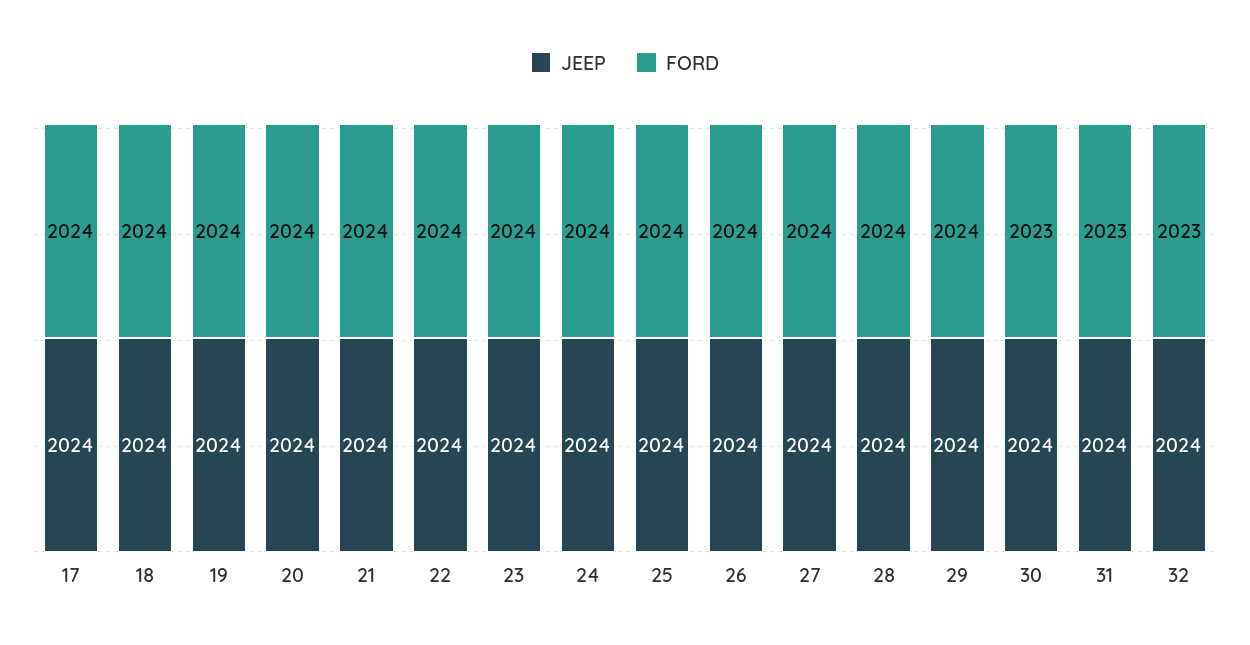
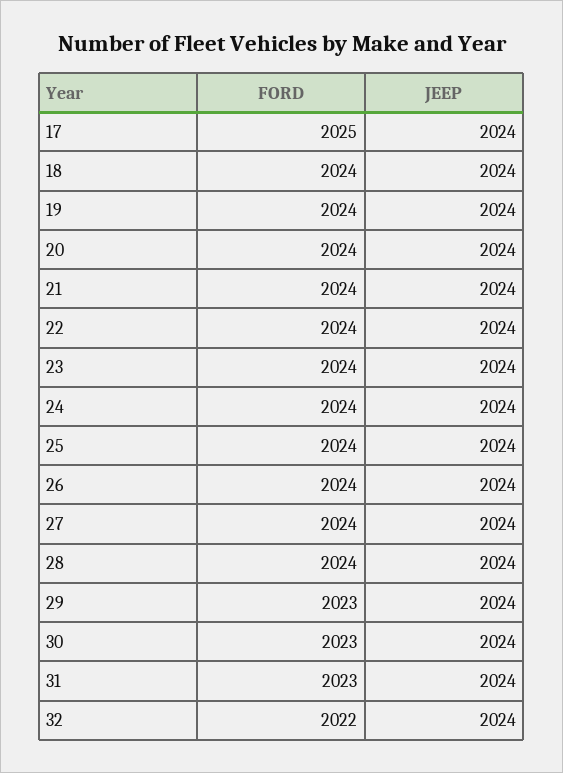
FORD, 17: 2024 -> 2025
FORD, 29: 2024 -> 2023
FORD, 32: 2023 -> 2022

